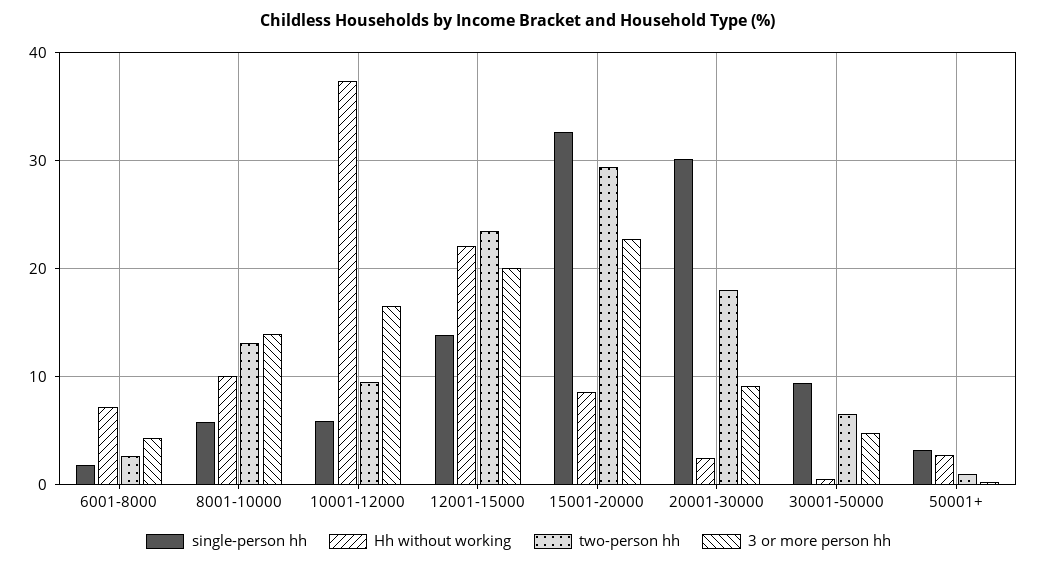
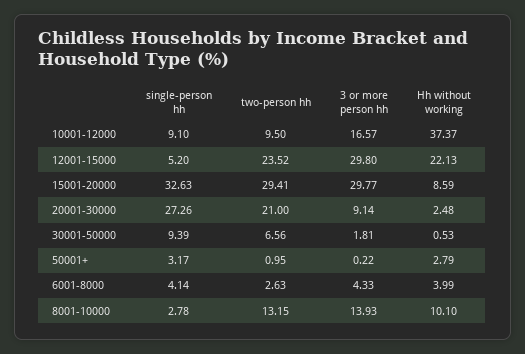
single-person hh, 6001-8000: 2 -> 4.14
Hh without working, 6001-8000: 7 -> 3.99
single-person hh, 8001-10000: 6 -> 2.78
single-person hh, 10001-12000: 6 -> 9.1
single-person hh, 12001-15000: 14 -> 5.2
3 or more person hh, 12001-15000: 20 -> 29.8
3 or more person hh, 15001-20000: 23 -> 29.77
single-person hh, 20001-30000: 30 -> 27.26
two-person hh, 20001-30000: 18 -> 21
3 or more person hh, 30001-50000: 5 -> 1.81

